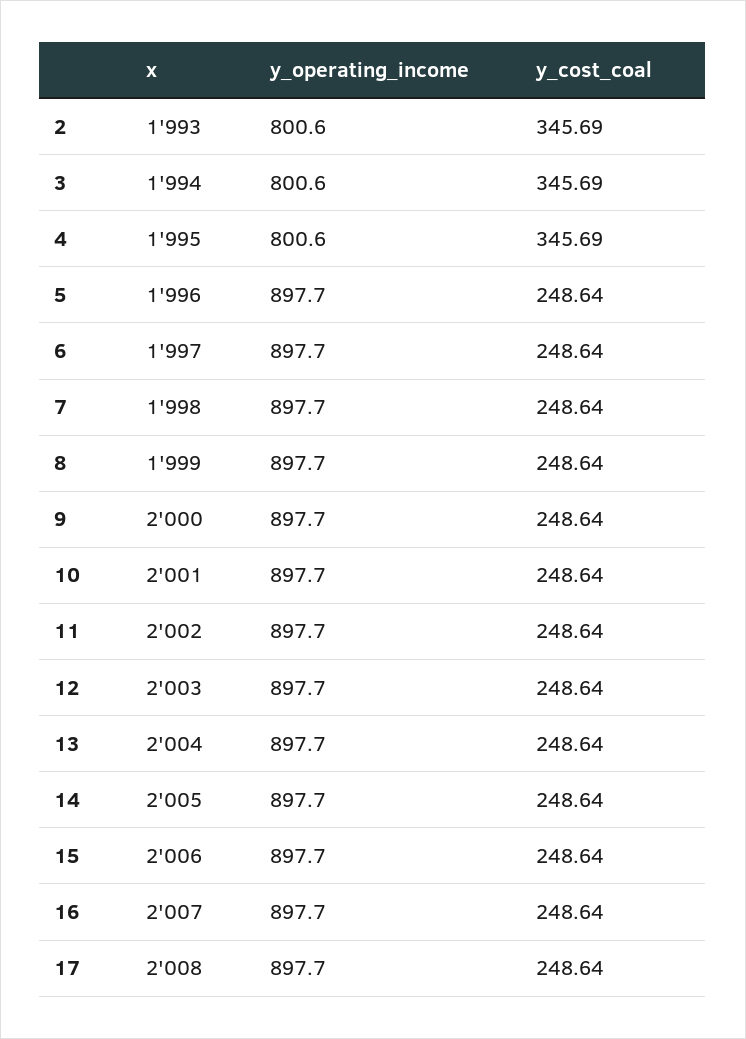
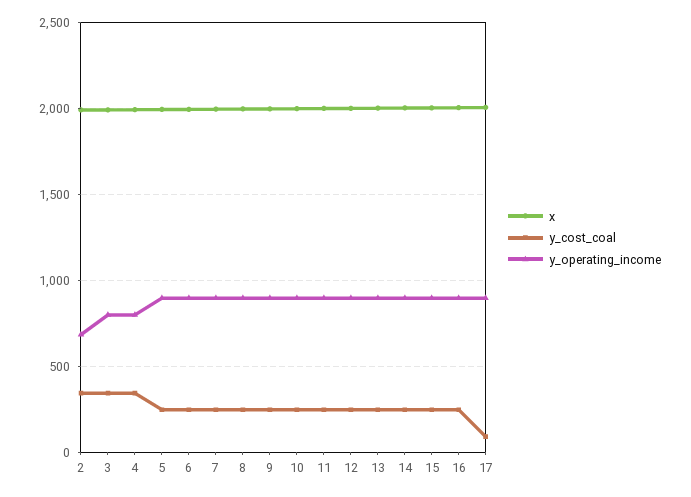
y_operating_income, 2: 800.6 -> 700
y_cost_coal, 17: 248.64 -> 100

